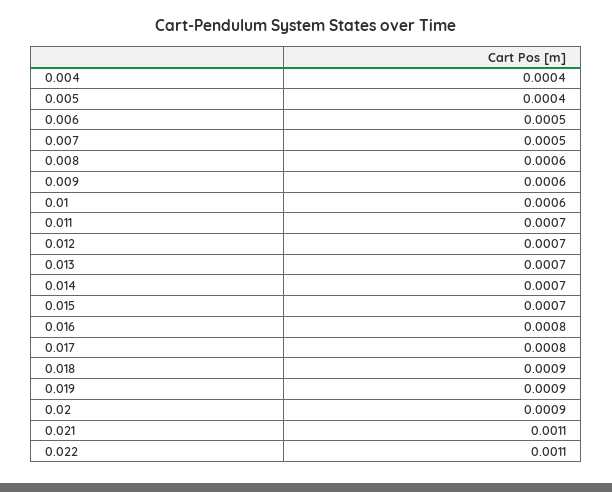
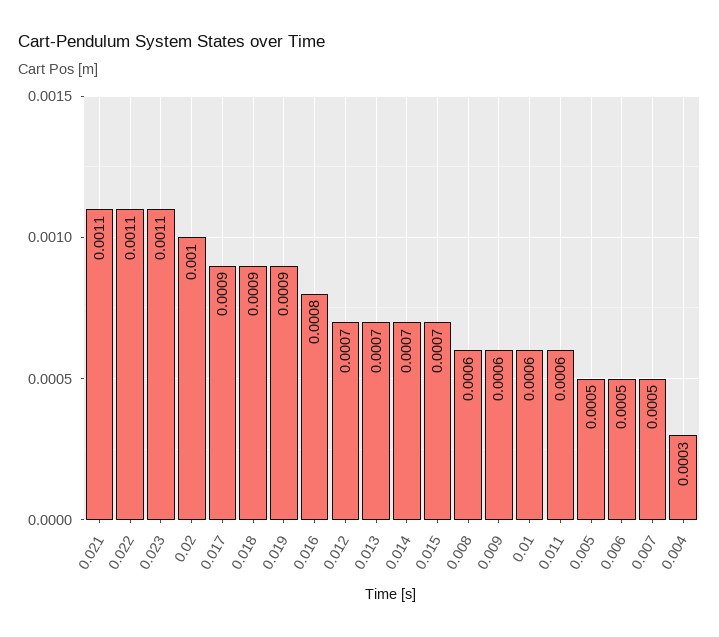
0.004: 0.0004 -> 0.0003
0.005: 0.0004 -> 0.0005
0.011: 0.0007 -> 0.0006
0.017: 0.0008 -> 0.0009
0.02: 0.0009 -> 0.001
0.023: none -> 0.0011

